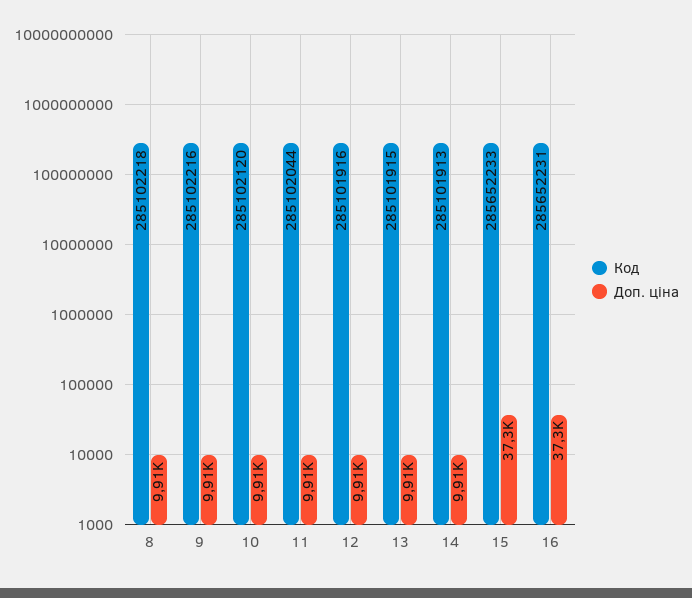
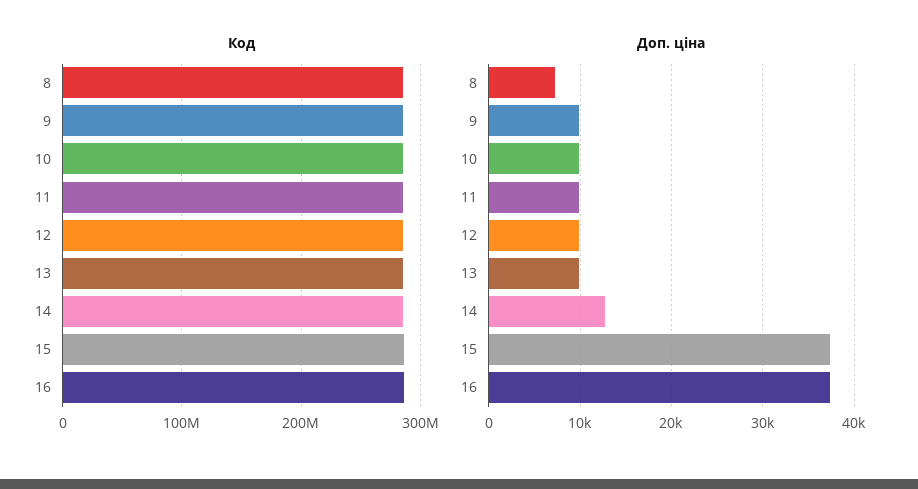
Доп. ціна, 8: 9910 -> 7000
Доп. ціна, 14: 9910 -> 13000

